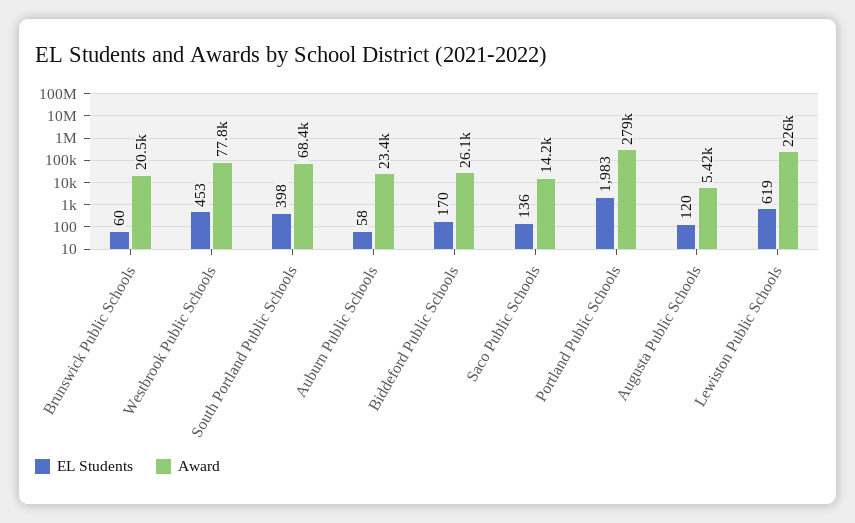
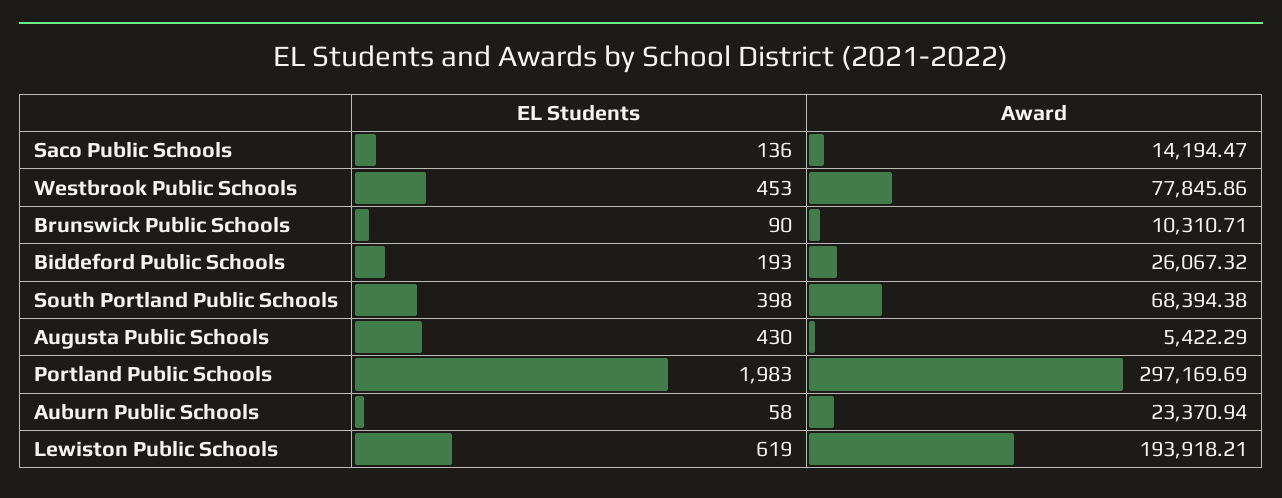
EL Students, Brunswick Public Schools: 60 -> 90
Award, Brunswick Public Schools: 20500 -> 10310.71
EL Students, Biddeford Public Schools: 170 -> 193
Award, Portland Public Schools: 279000 -> 297169.69
EL Students, Augusta Public Schools: 120 -> 430
Award, Lewiston Public Schools: 226000 -> 193918.21

